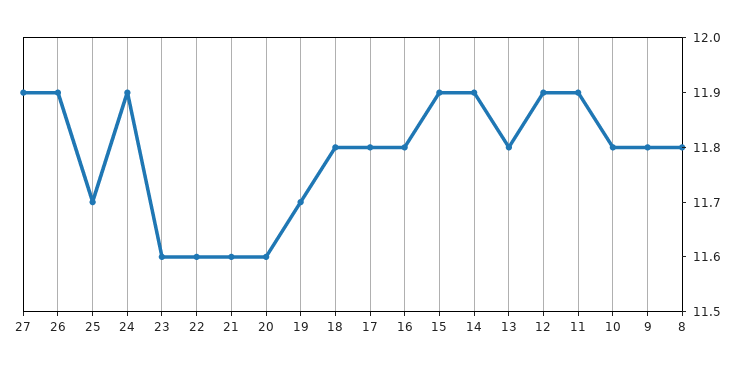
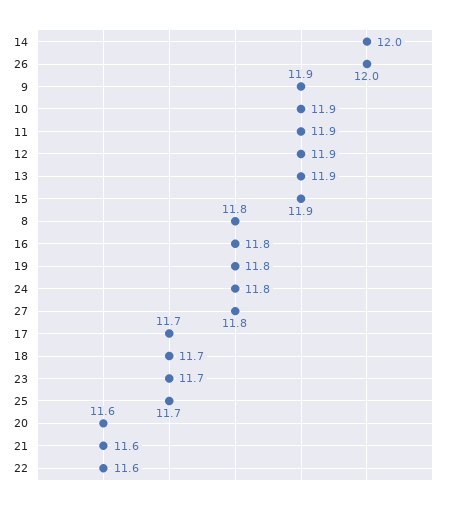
27: 11.9 -> 11.8
26: 11.9 -> 12
24: 11.9 -> 11.8
23: 11.6 -> 11.7
19: 11.7 -> 11.8
18: 11.8 -> 11.7
17: 11.8 -> 11.7
14: 11.9 -> 12
13: 11.8 -> 11.9
10: 11.8 -> 11.9
9: 11.8 -> 11.9

